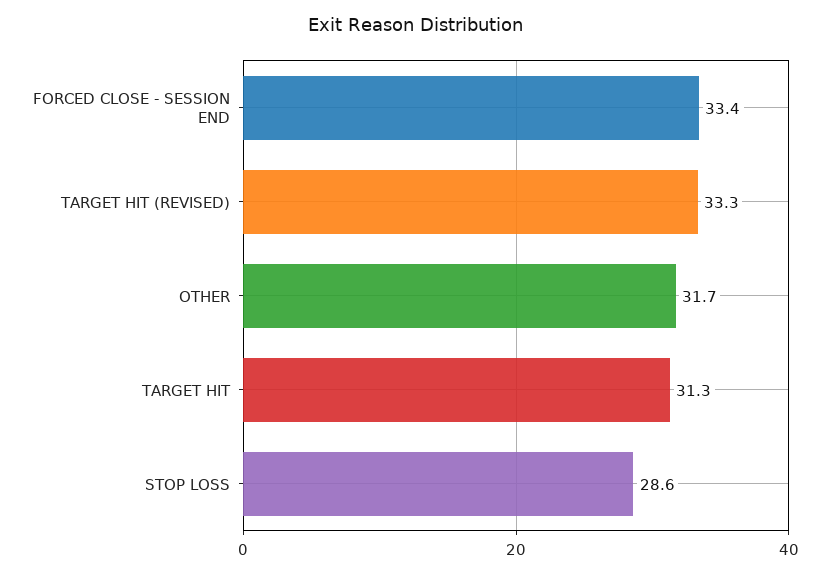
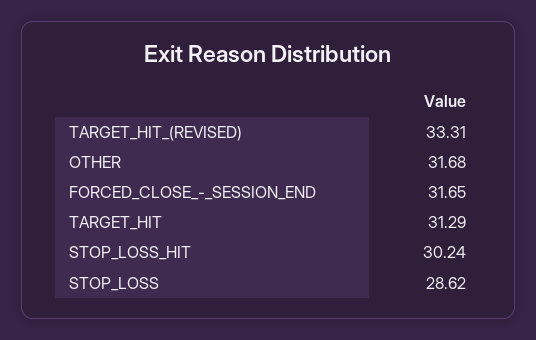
FORCED CLOSE - SESSION END: 33.4 -> 31.65
STOP_LOSS_HIT: none -> 30.24

